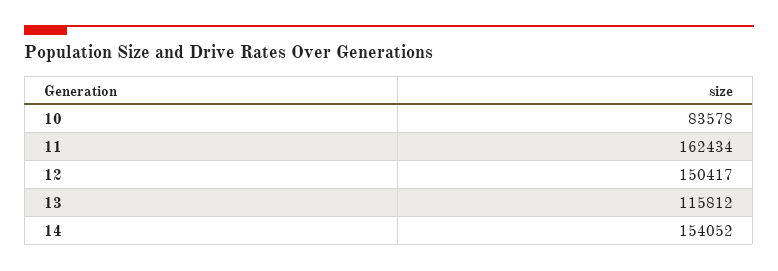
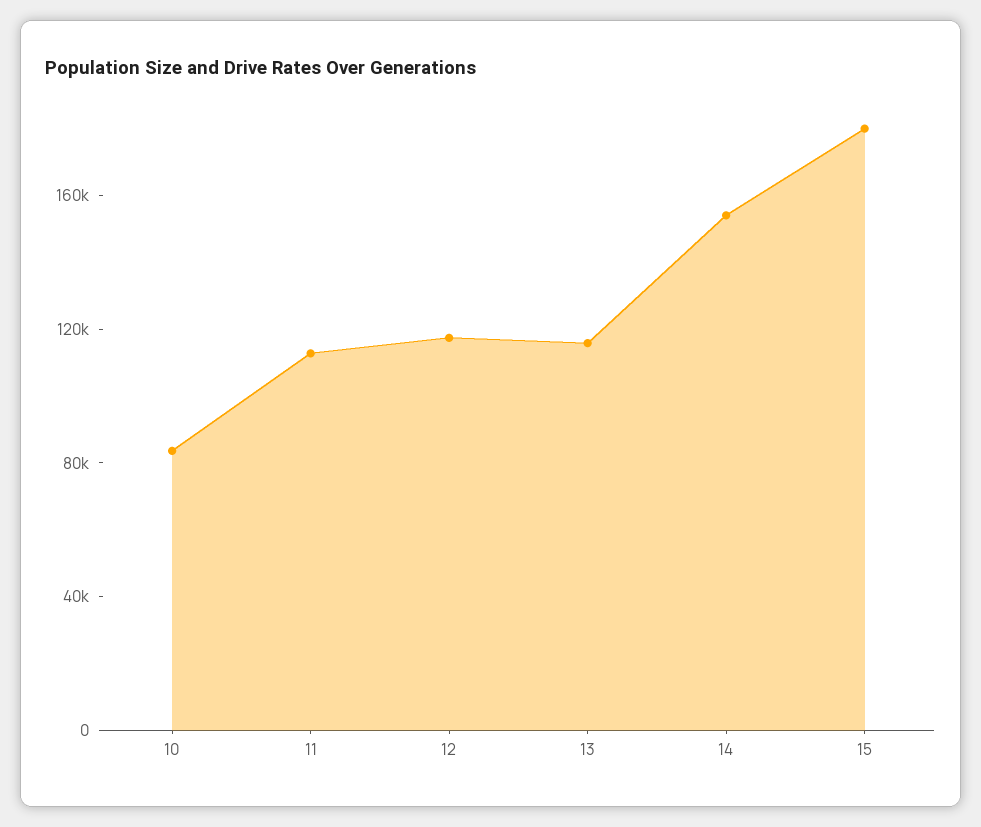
11: 162434 -> 110000
12: 150417 -> 120000
15: none -> 180000

